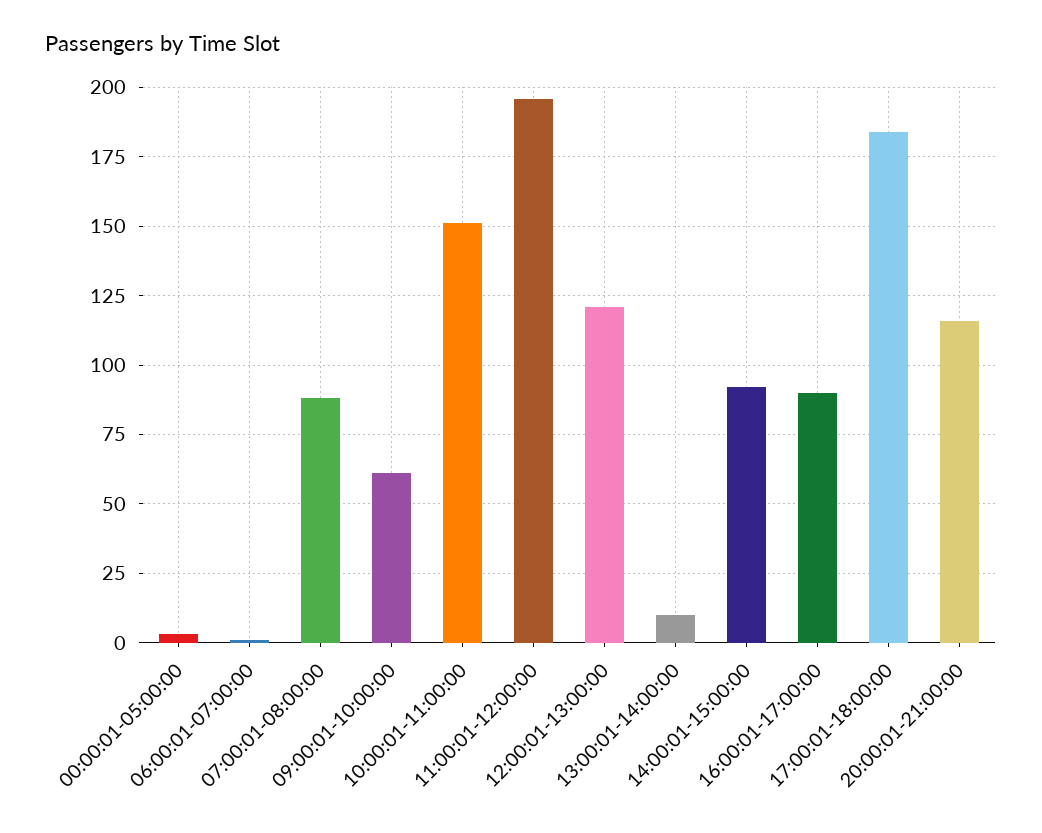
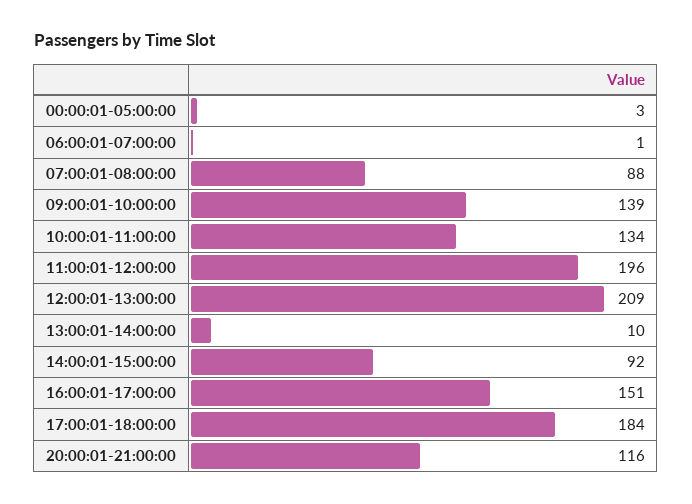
09:00:01-10:00:00: 60 -> 139
10:00:01-11:00:00: 150 -> 134
12:00:01-13:00:00: 120 -> 209
16:00:01-17:00:00: 90 -> 151

